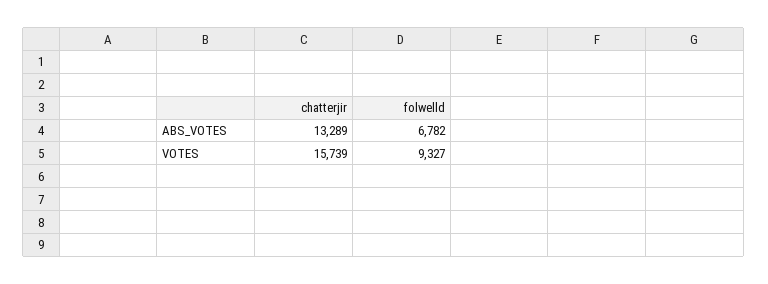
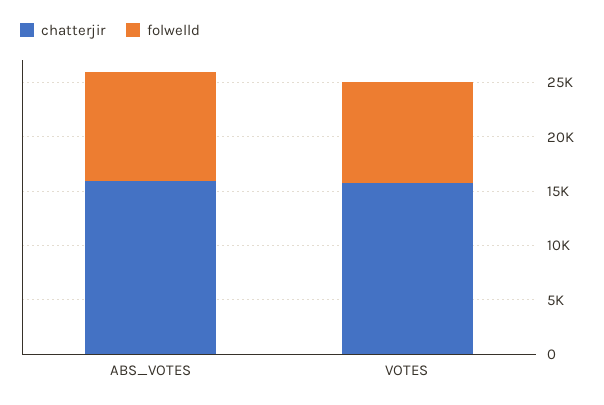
chatterjir, ABS_VOTES: 13289 -> 16000
folwelld, ABS_VOTES: 6782 -> 10000

